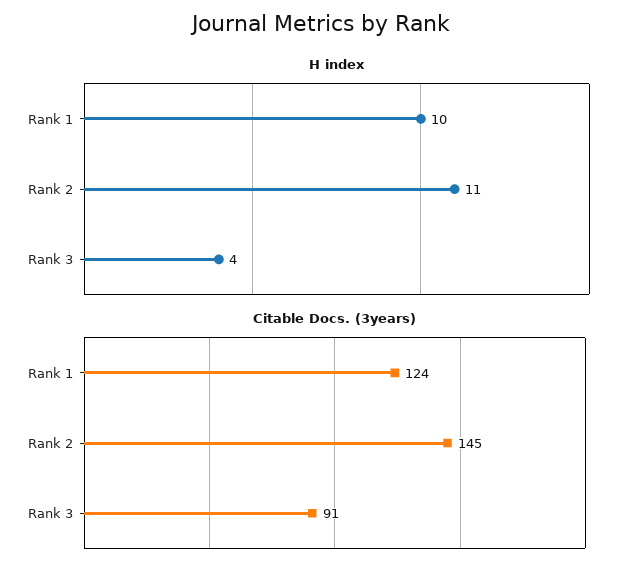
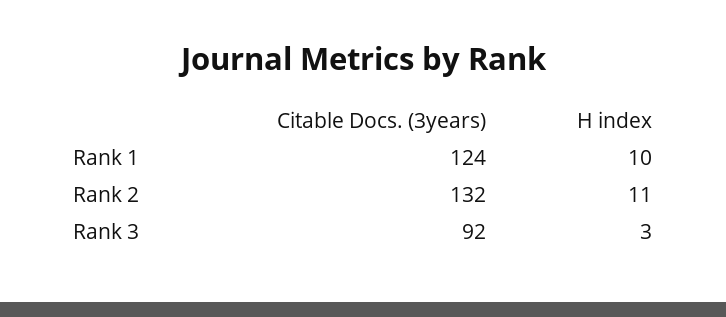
H index, Rank 3: 4 -> 3
Citable Docs. (3years), Rank 2: 145 -> 132
Citable Docs. (3years), Rank 3: 91 -> 92

